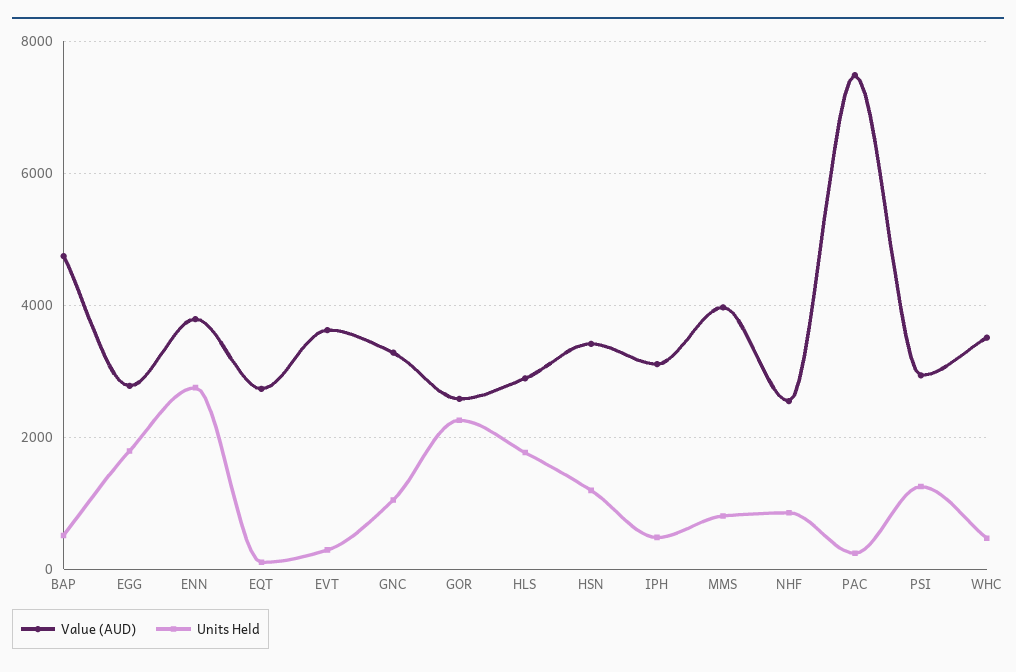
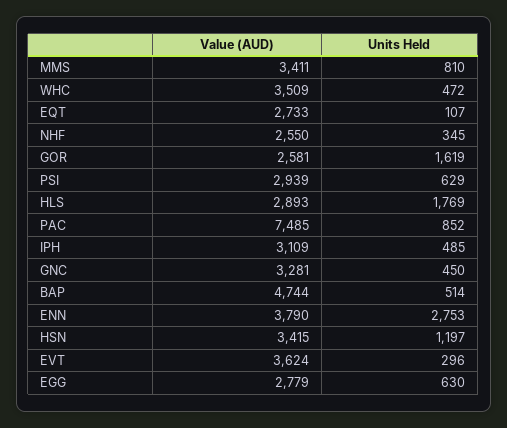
Units Held, EGG: 1800 -> 630
Units Held, GNC: 1000 -> 450
Units Held, GOR: 2200 -> 1619
Value (AUD), MMS: 4000 -> 3411
Units Held, NHF: 800 -> 345
Units Held, PAC: 200 -> 852
Units Held, PSI: 1200 -> 629

